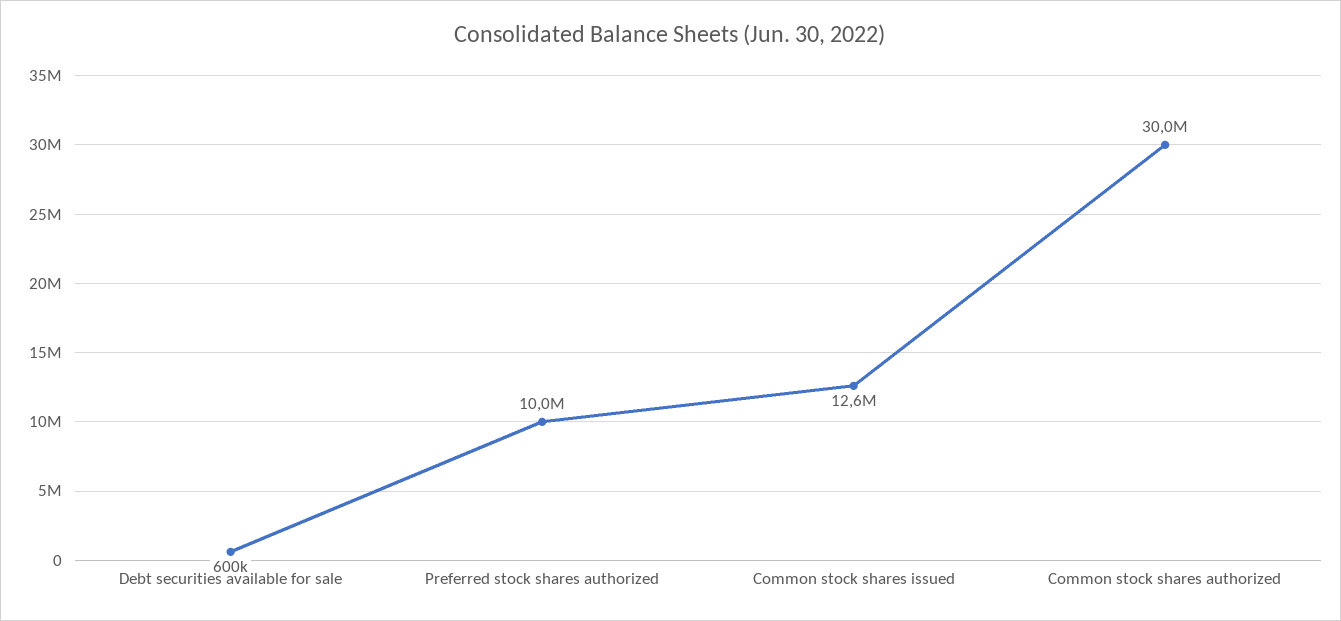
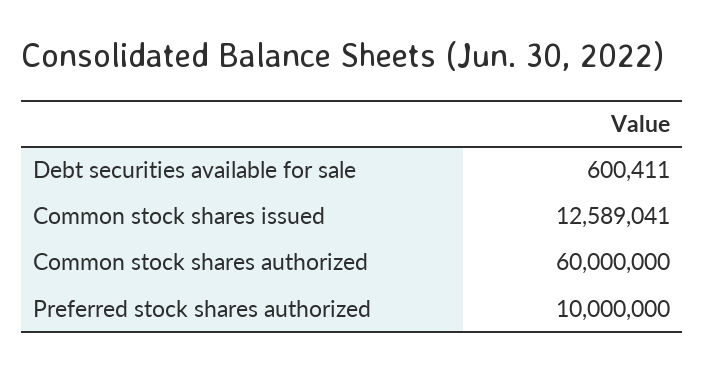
Common stock shares authorized: 30000000 -> 60000000

